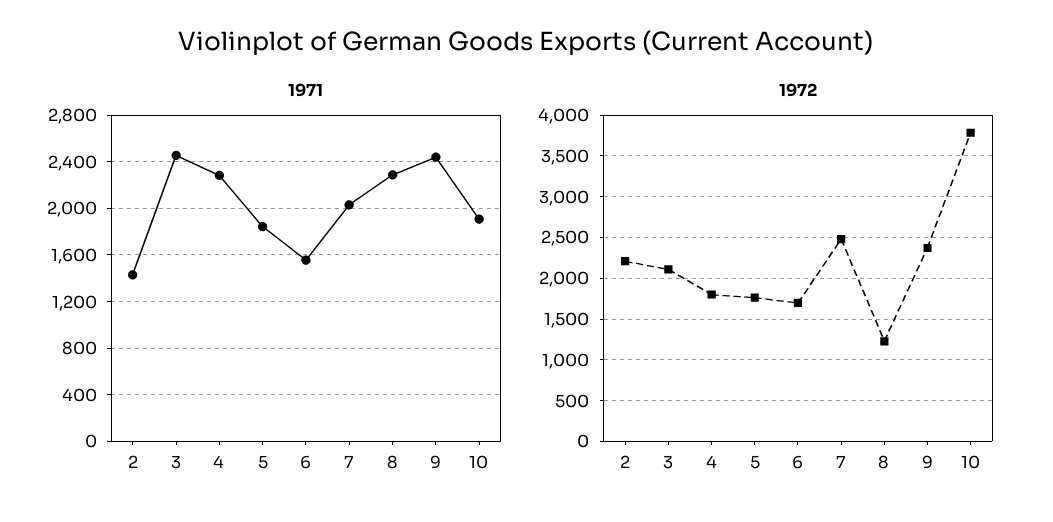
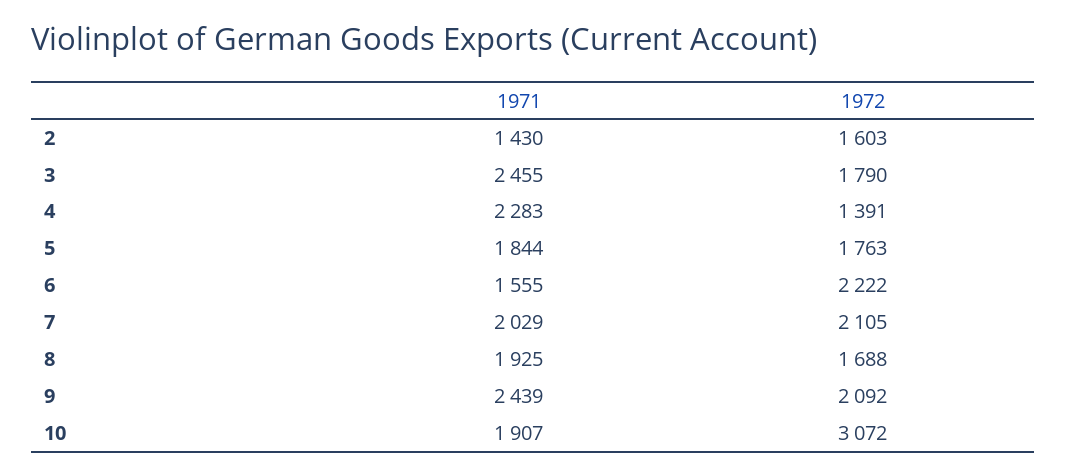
1971, 8: 2300 -> 1925
1972, 2: 2200 -> 1603
1972, 3: 2100 -> 1790
1972, 4: 1800 -> 1391
1972, 6: 1700 -> 2222
1972, 7: 2500 -> 2105
1972, 8: 1200 -> 1688
1972, 9: 2400 -> 2092
1972, 10: 3800 -> 3072

